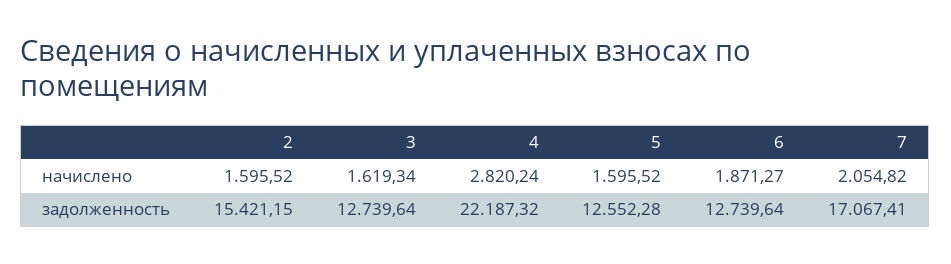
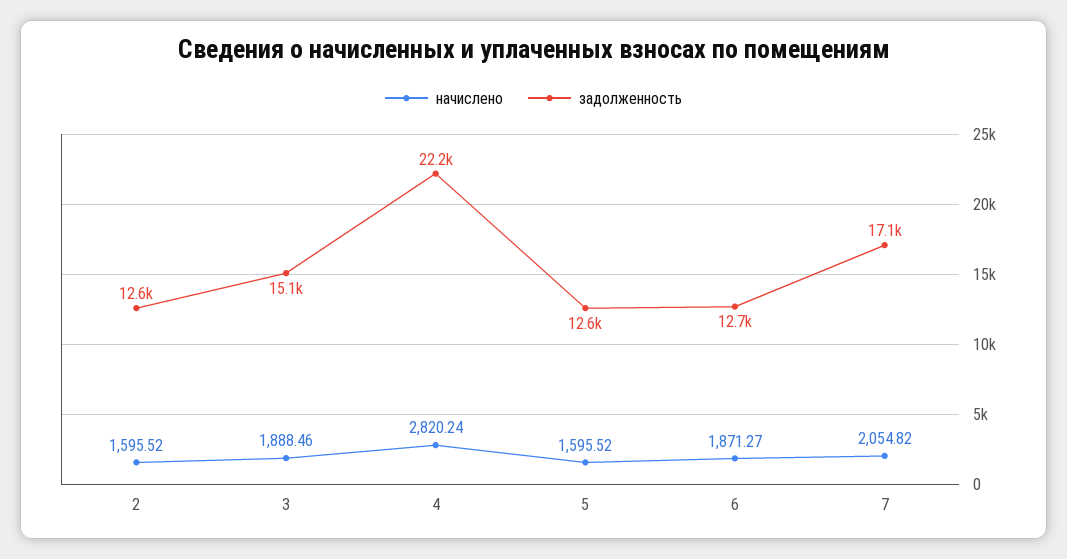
начислено, 3: 1619.34 -> 1888.46
задолженность, 2: 15421.15 -> 12600
задолженность, 3: 12739.64 -> 15100

